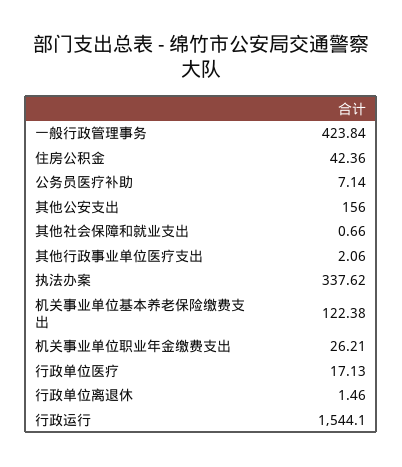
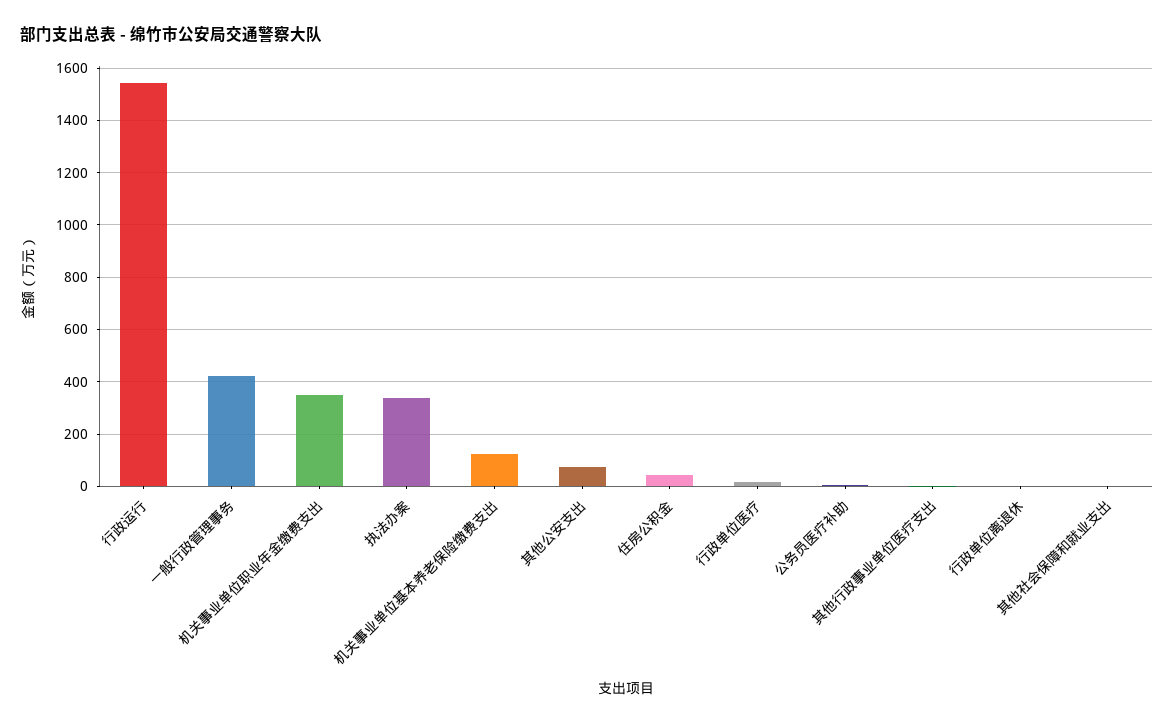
其他公安支出: 156 -> 75
机关事业单位职业年金缴费支出: 26.21 -> 350

